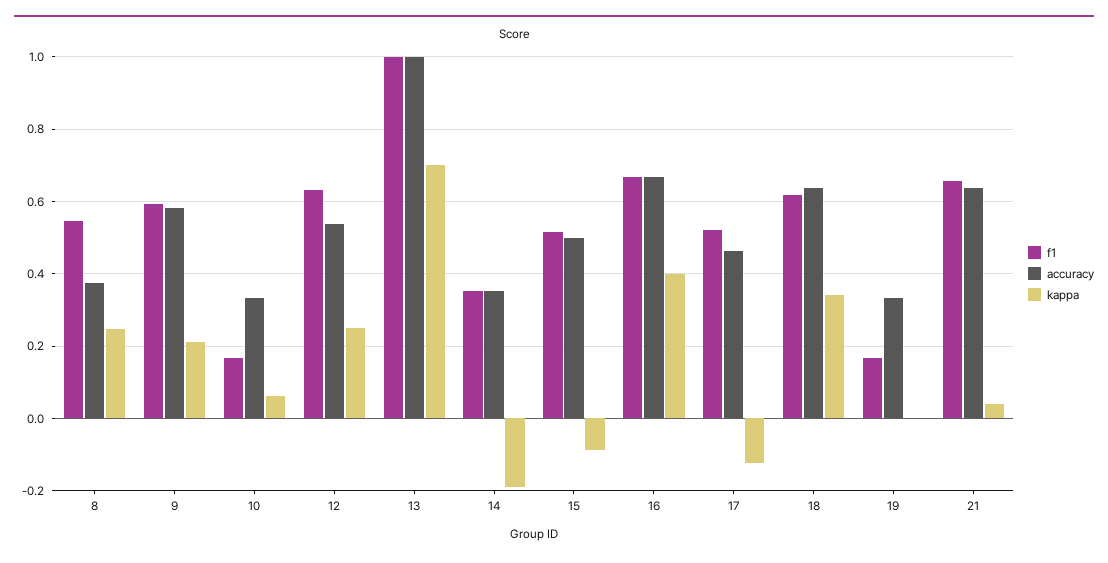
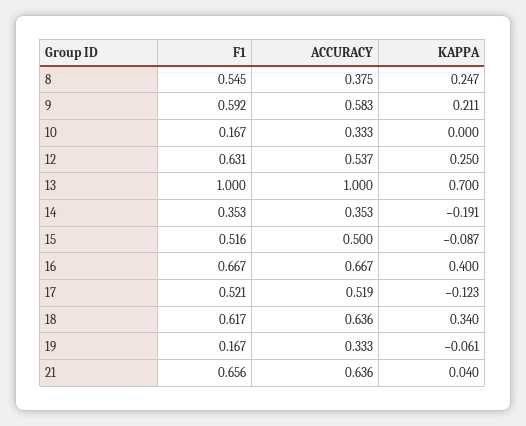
kappa, 10: 0.06 -> 0
accuracy, 17: 0.46 -> 0.519
kappa, 19: 0 -> -0.061

